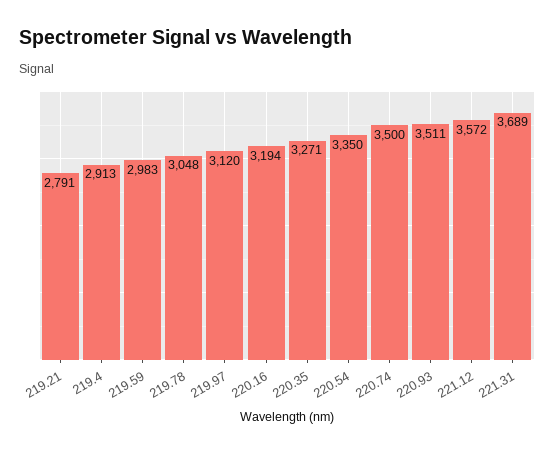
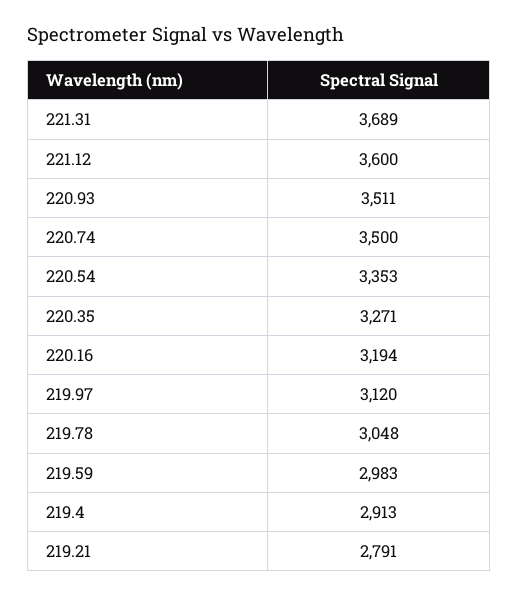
220.54: 3350 -> 3353
221.12: 3572 -> 3600

